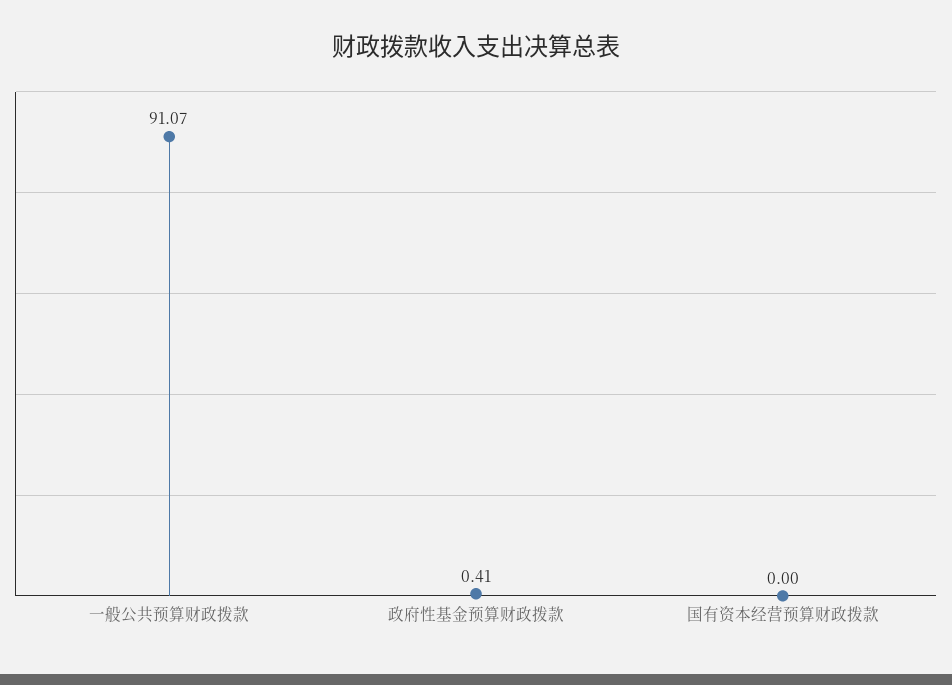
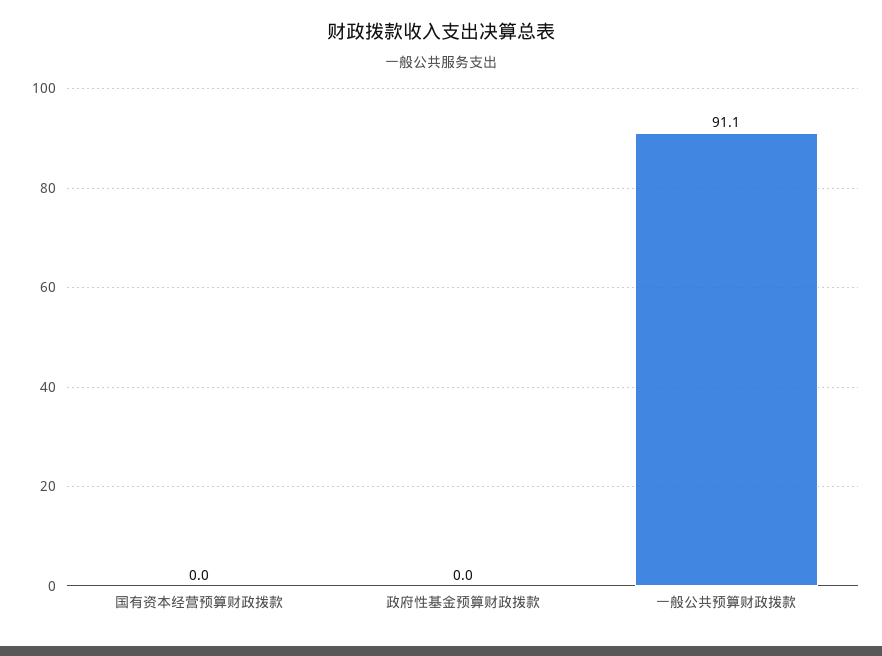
政府性基金预算财政拨款: 0.41 -> 0

